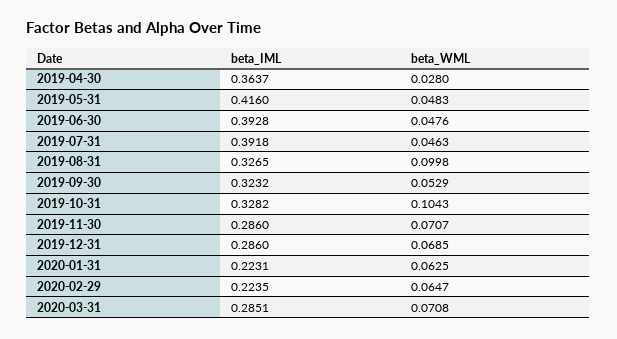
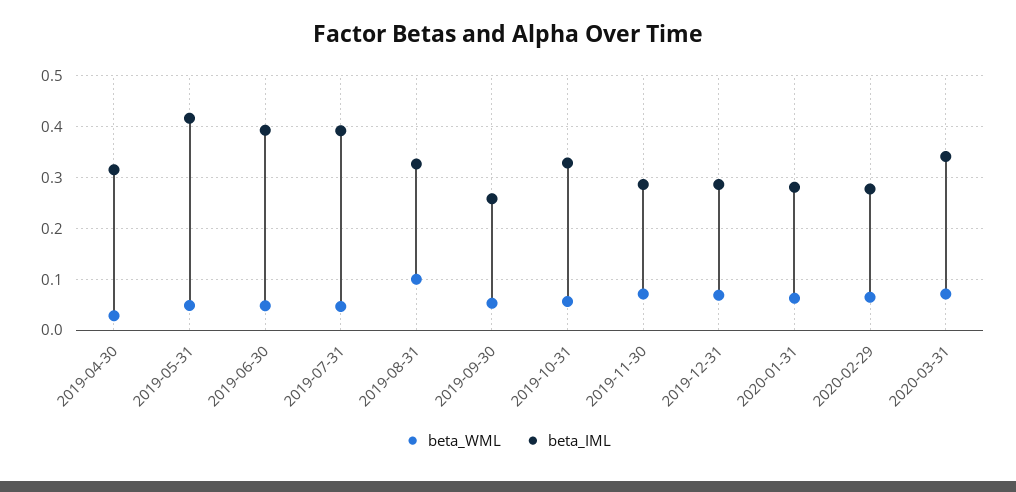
beta_IML, 2019-04-30: 0.3637 -> 0.32
beta_IML, 2019-09-30: 0.3232 -> 0.26
beta_WML, 2019-10-31: 0.1043 -> 0.06
beta_IML, 2020-01-31: 0.2231 -> 0.28
beta_IML, 2020-02-29: 0.2235 -> 0.28
beta_IML, 2020-03-31: 0.2851 -> 0.34

